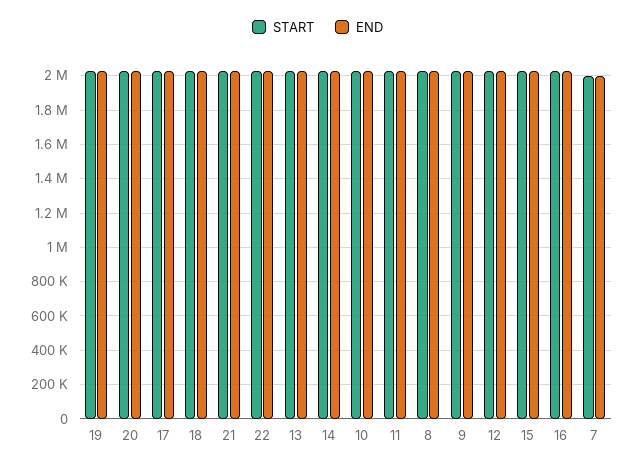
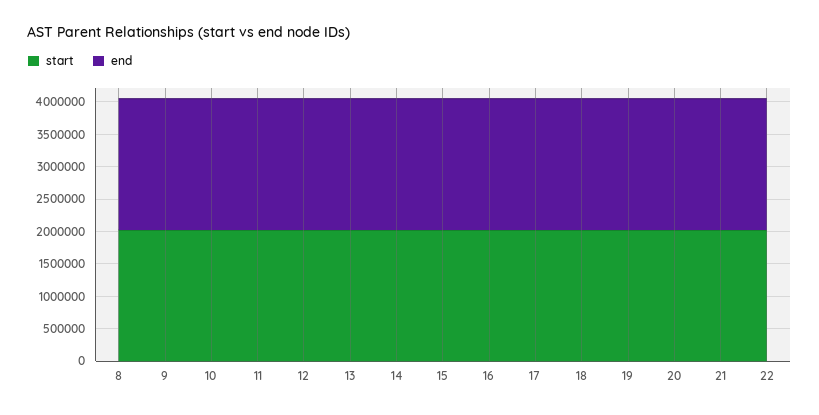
START, 7: 2000000 -> none
END, 7: 2000000 -> none

